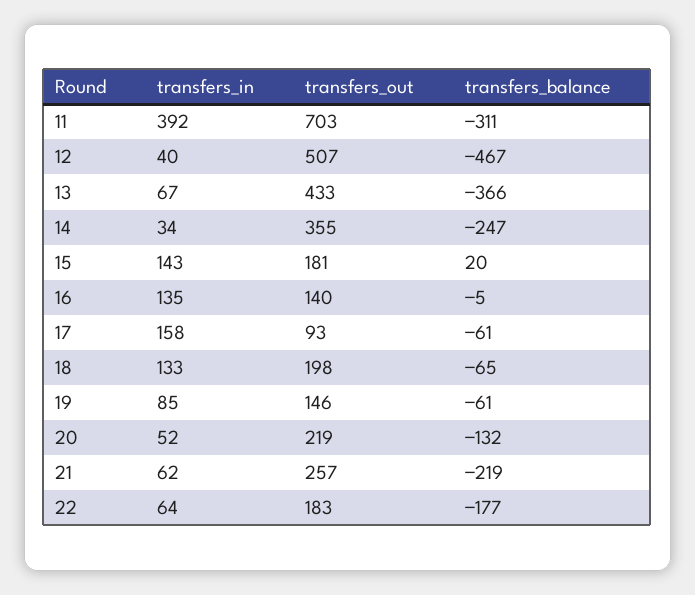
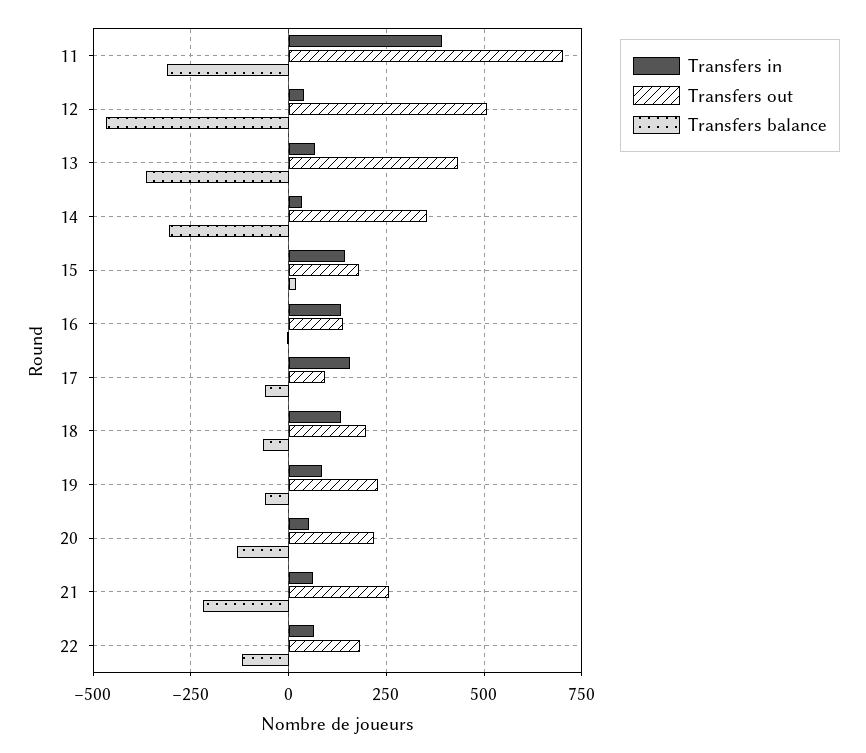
transfers_balance, 14: -247 -> -300
transfers_out, 19: 146 -> 225
transfers_balance, 22: -177 -> -125

